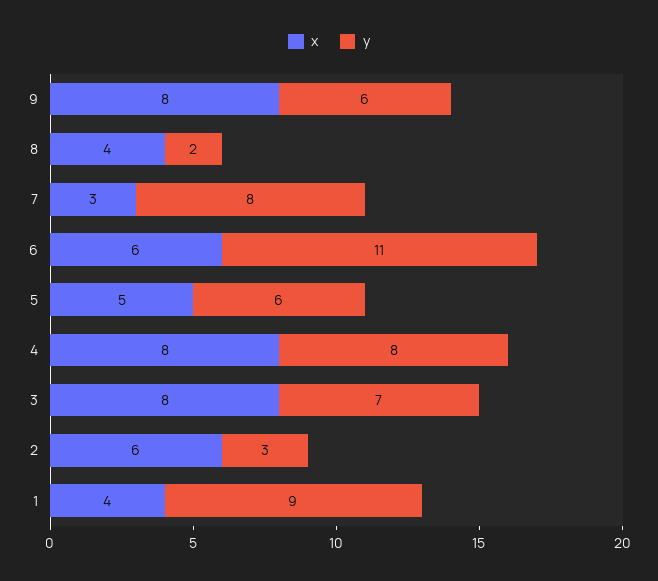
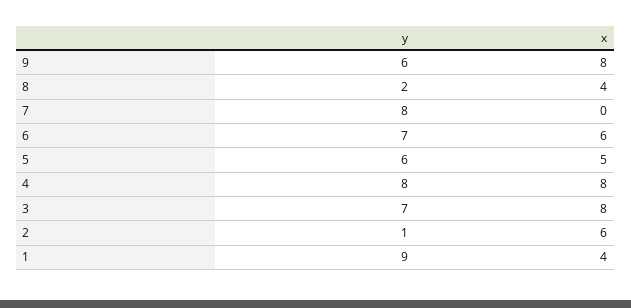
x, 7: 3 -> 0
y, 6: 11 -> 7
y, 2: 3 -> 1

